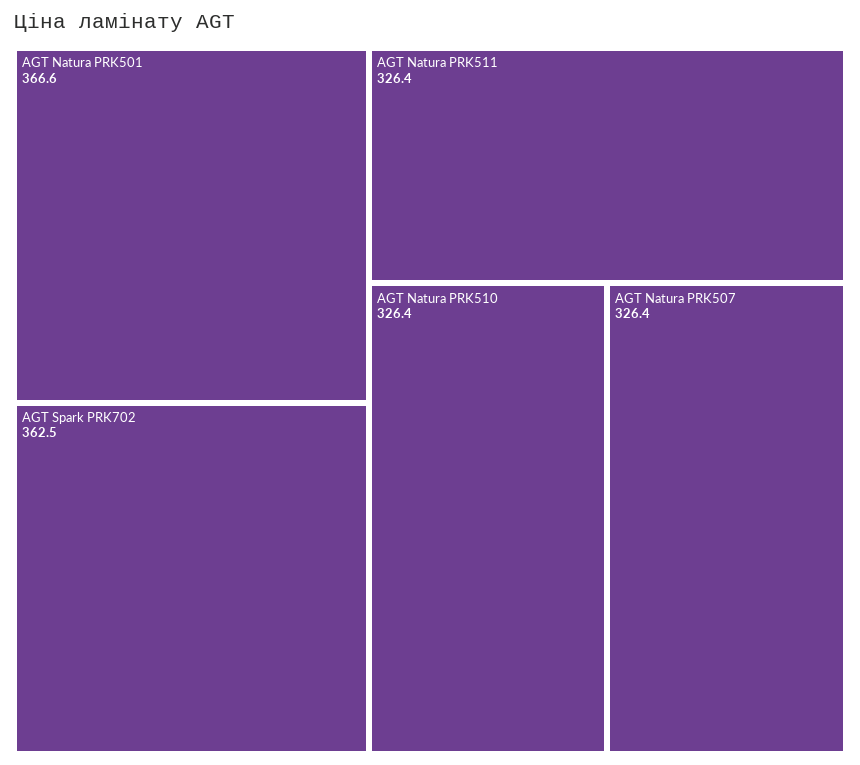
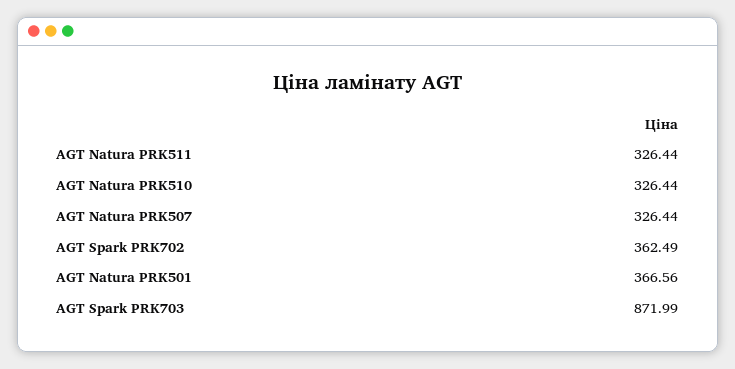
AGT Spark PRK703: none -> 871.99

